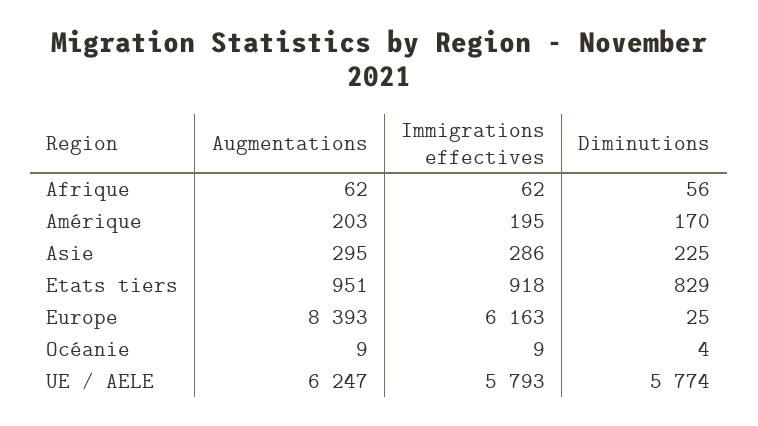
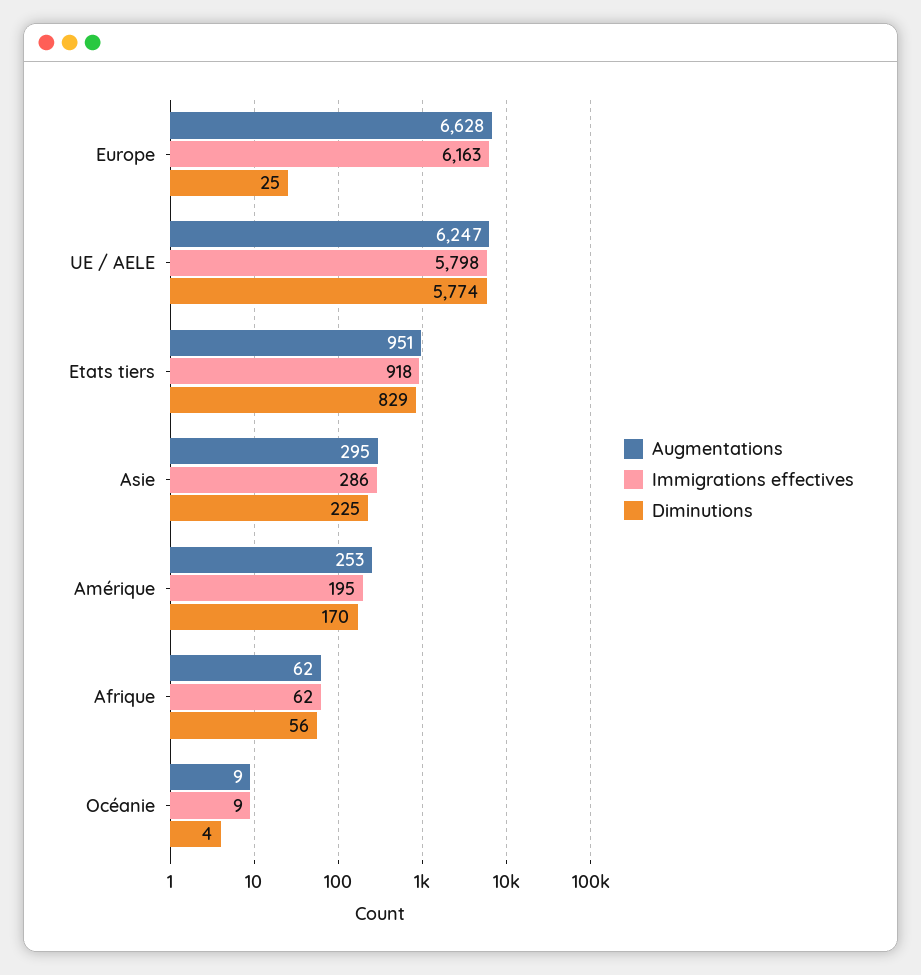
Augmentations, Amérique: 203 -> 253
Augmentations, Europe: 8393 -> 6628
Immigrations effectives, UE / AELE: 5793 -> 5798

